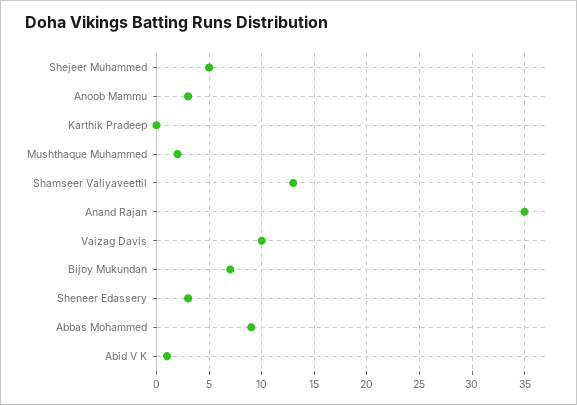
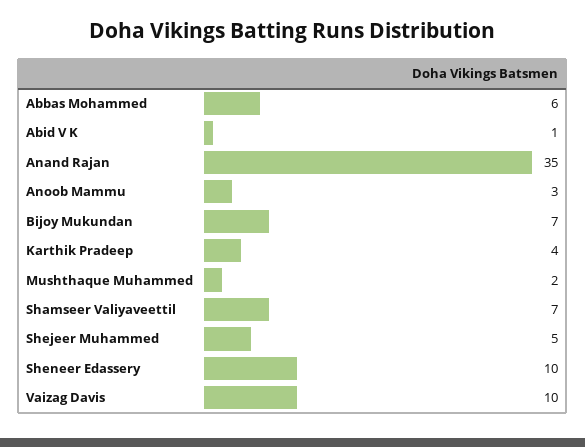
Karthik Pradeep: 0 -> 4
Shamseer Valiyaveettil: 13 -> 7
Sheneer Edassery: 3 -> 10
Abbas Mohammed: 9 -> 6

